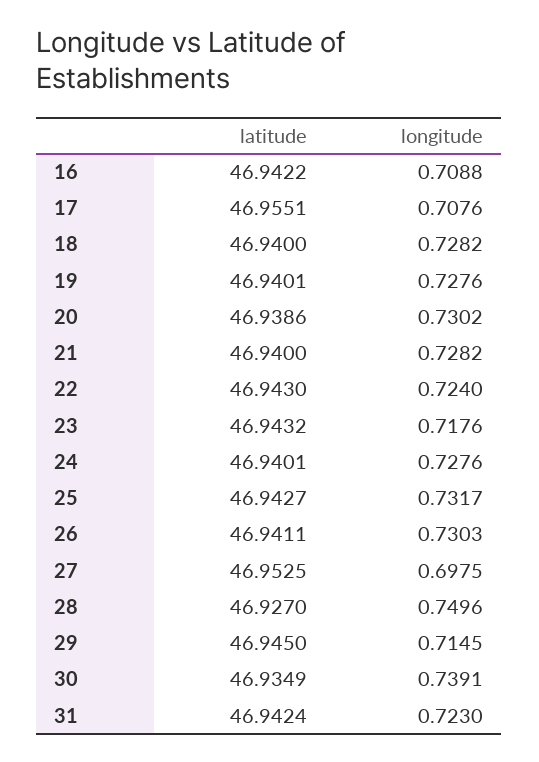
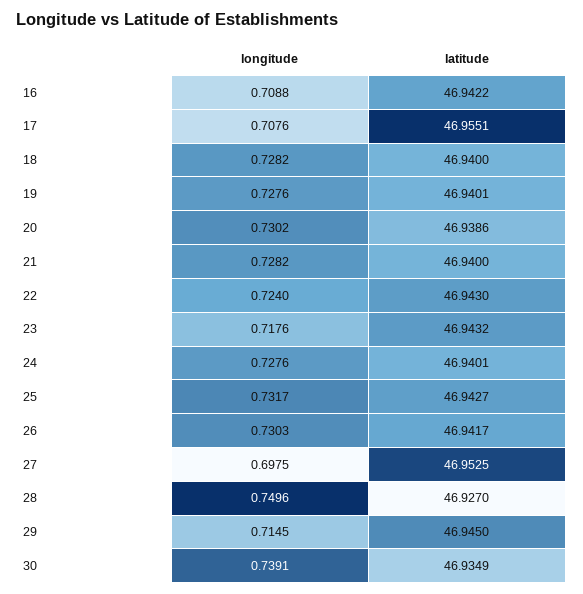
latitude, 26: 46.9411 -> 46.9417
latitude, 31: 46.9424 -> none
longitude, 31: 0.723 -> none

